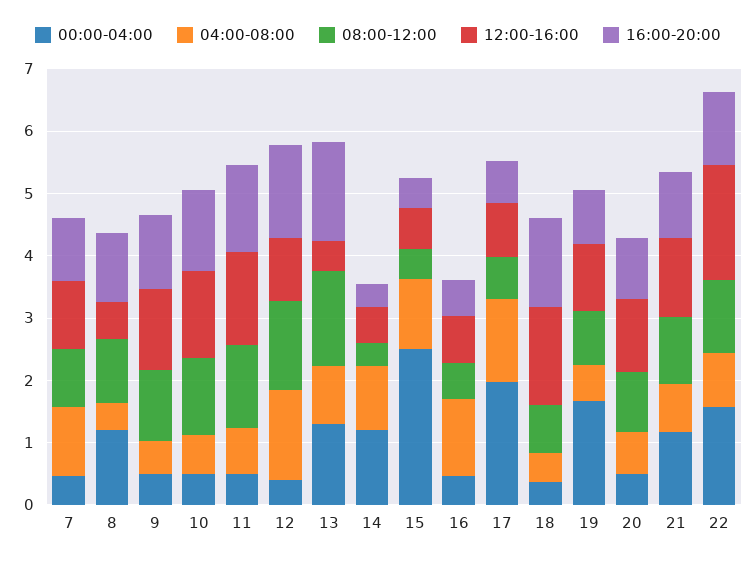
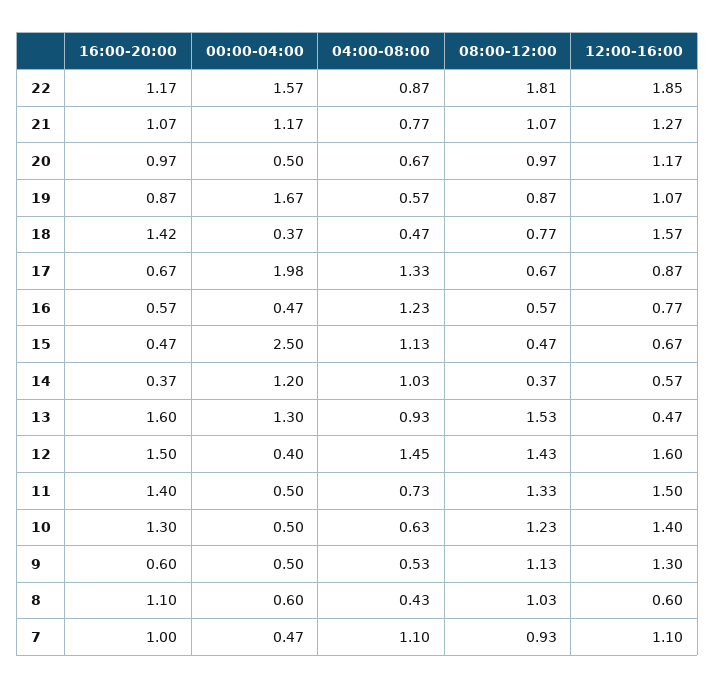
00:00-04:00, 8: 1.2 -> 0.6
16:00-20:00, 9: 1.2 -> 0.6
12:00-16:00, 12: 1 -> 1.6
08:00-12:00, 22: 1.2 -> 1.81

